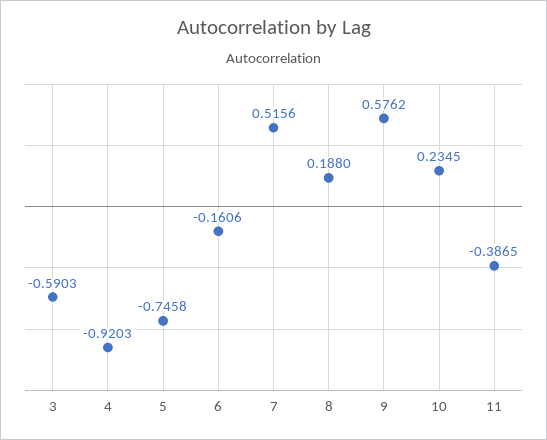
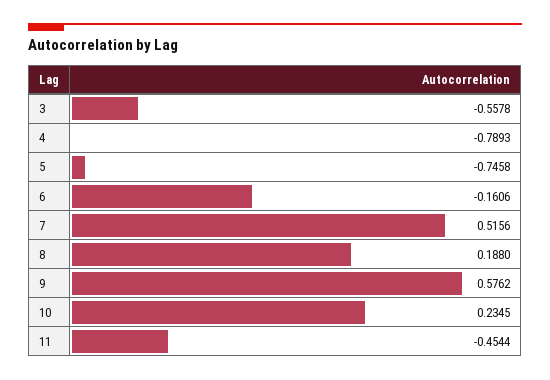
3: -0.5903 -> -0.5578
4: -0.9203 -> -0.7893
11: -0.3865 -> -0.4544

